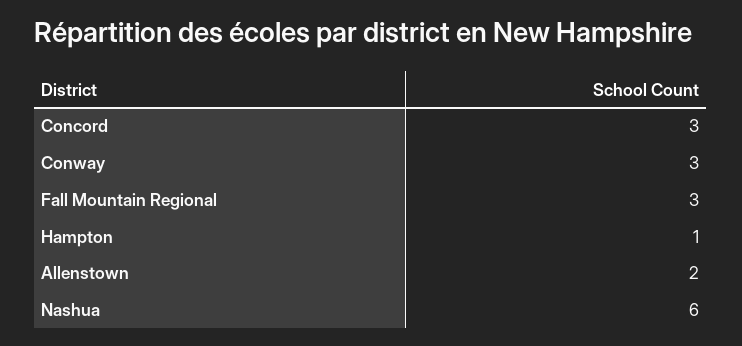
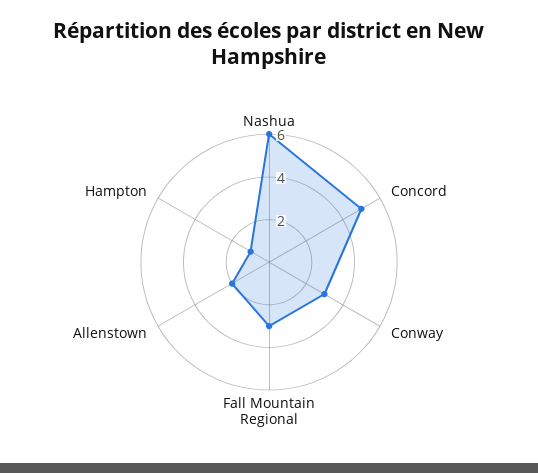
Concord: 3 -> 5

